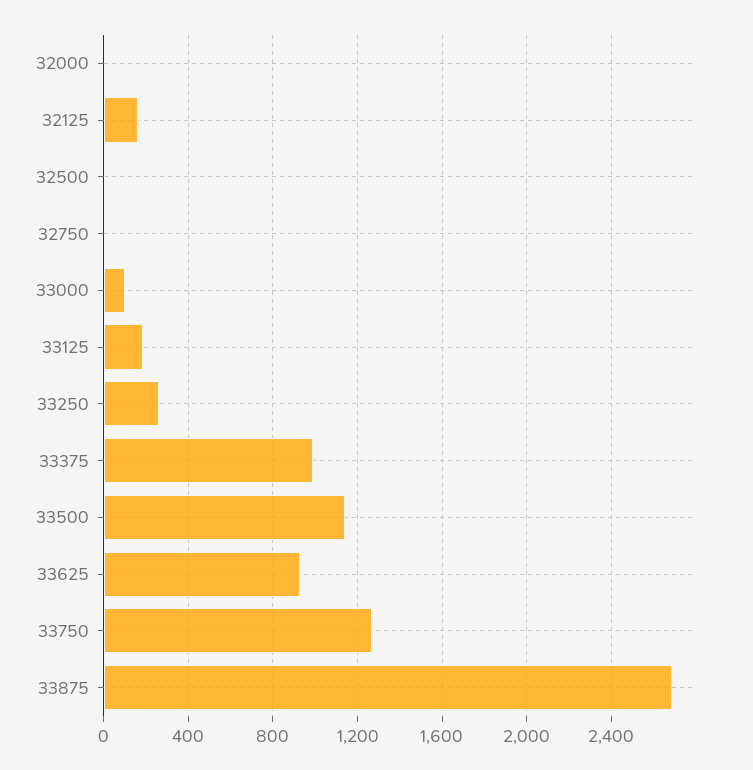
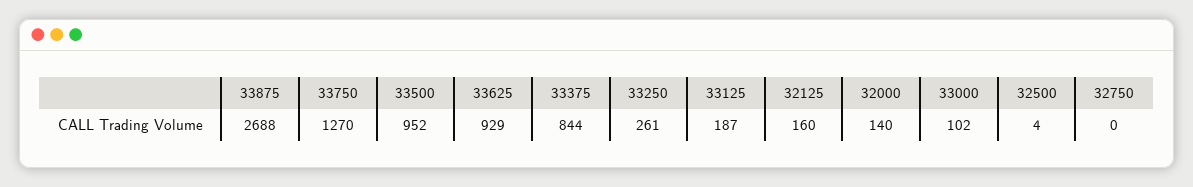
32000: 0 -> 140
33375: 1000 -> 844
33500: 1150 -> 952

